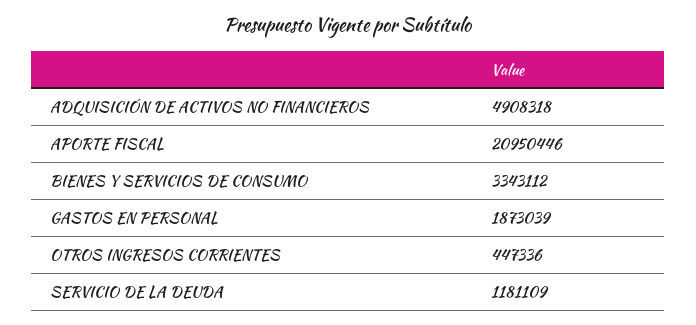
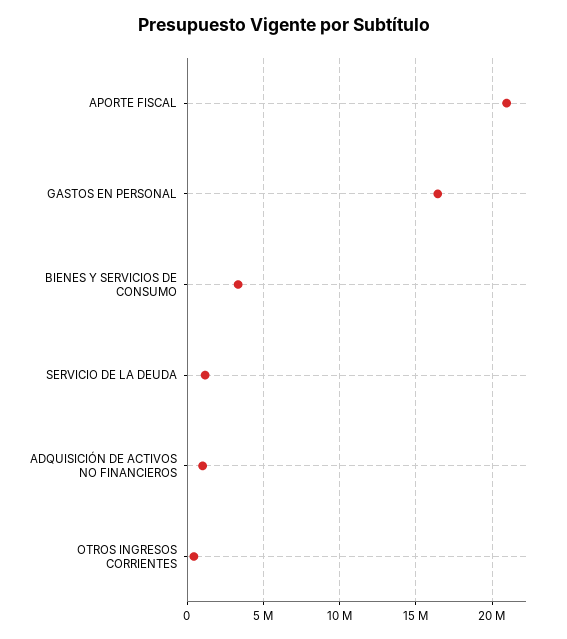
ADQUISICIÓN DE ACTIVOS NO FINANCIEROS: 4908318 -> 1000000
GASTOS EN PERSONAL: 1873039 -> 16500000

